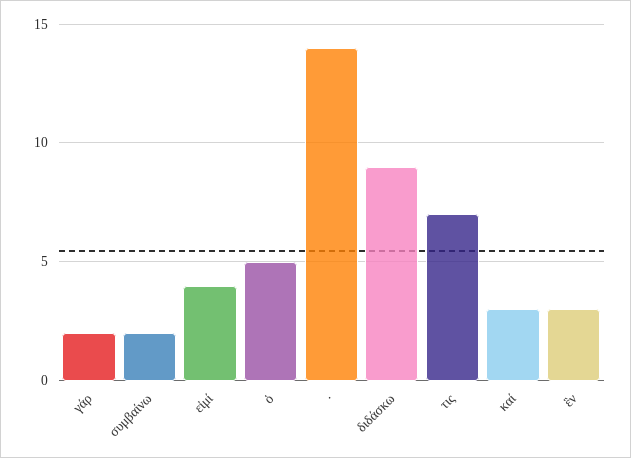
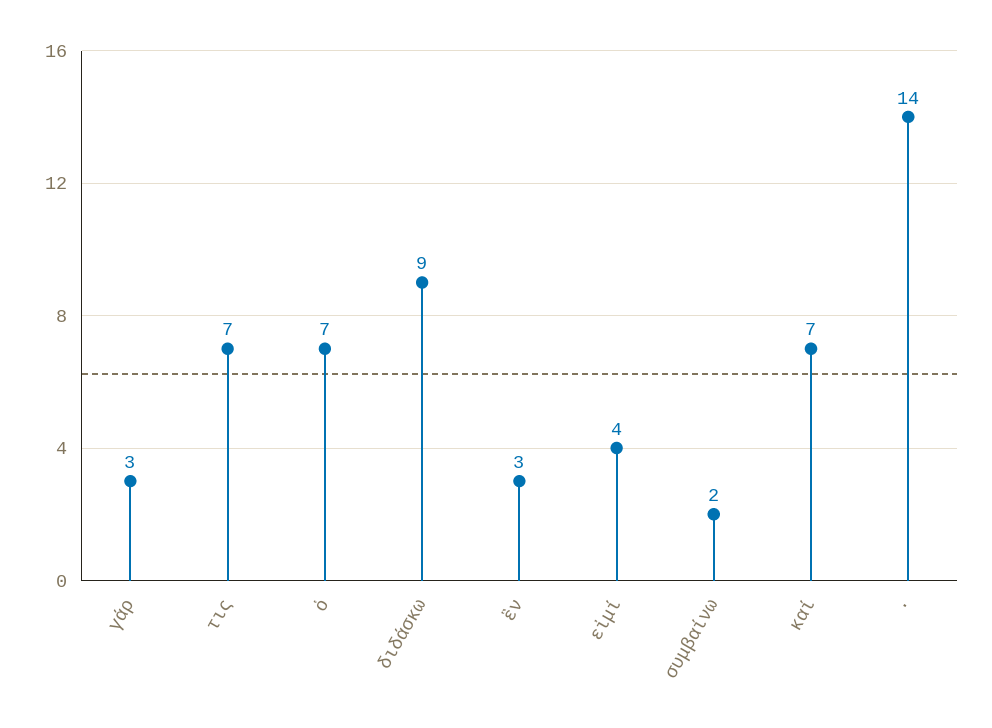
γάρ: 2 -> 3
ὁ: 5 -> 7
καί: 3 -> 7

